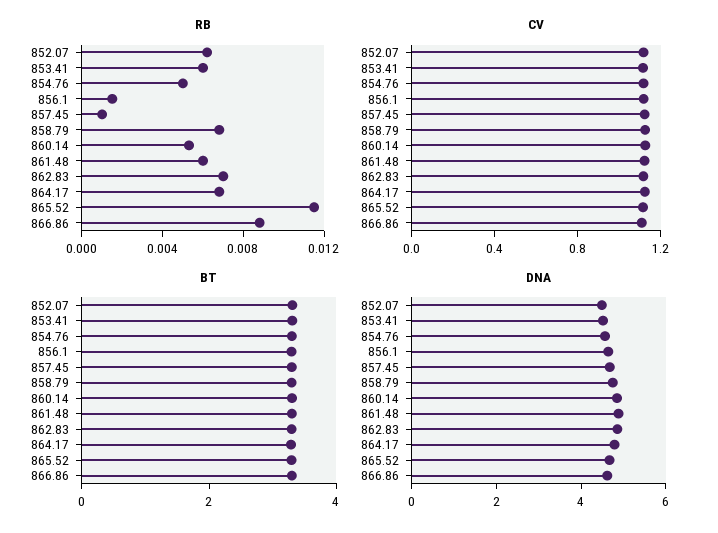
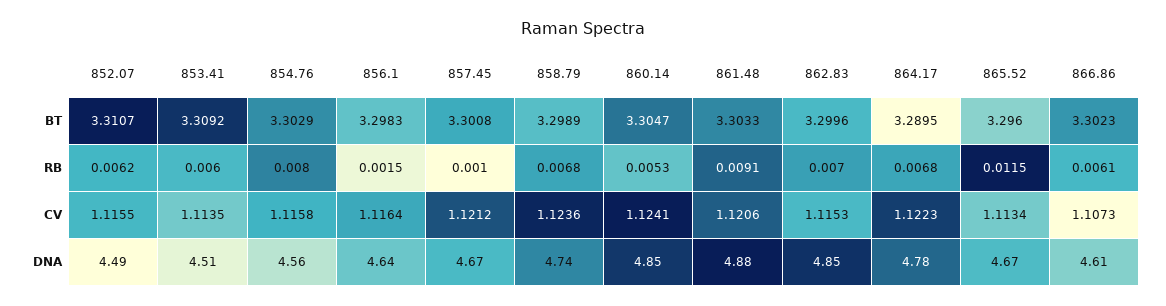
RB, 854.76: 0.005 -> 0.008
RB, 861.48: 0.006 -> 0.0091
RB, 866.86: 0.009 -> 0.0061

